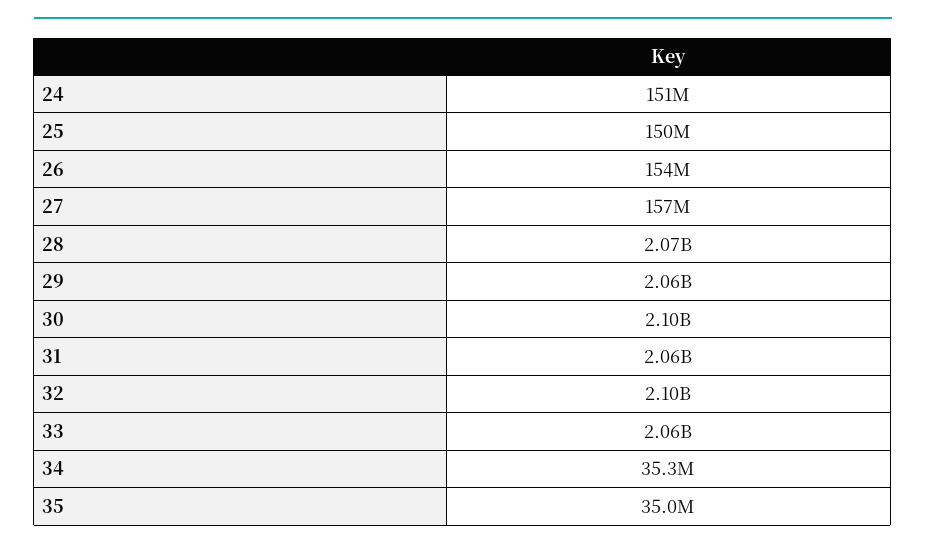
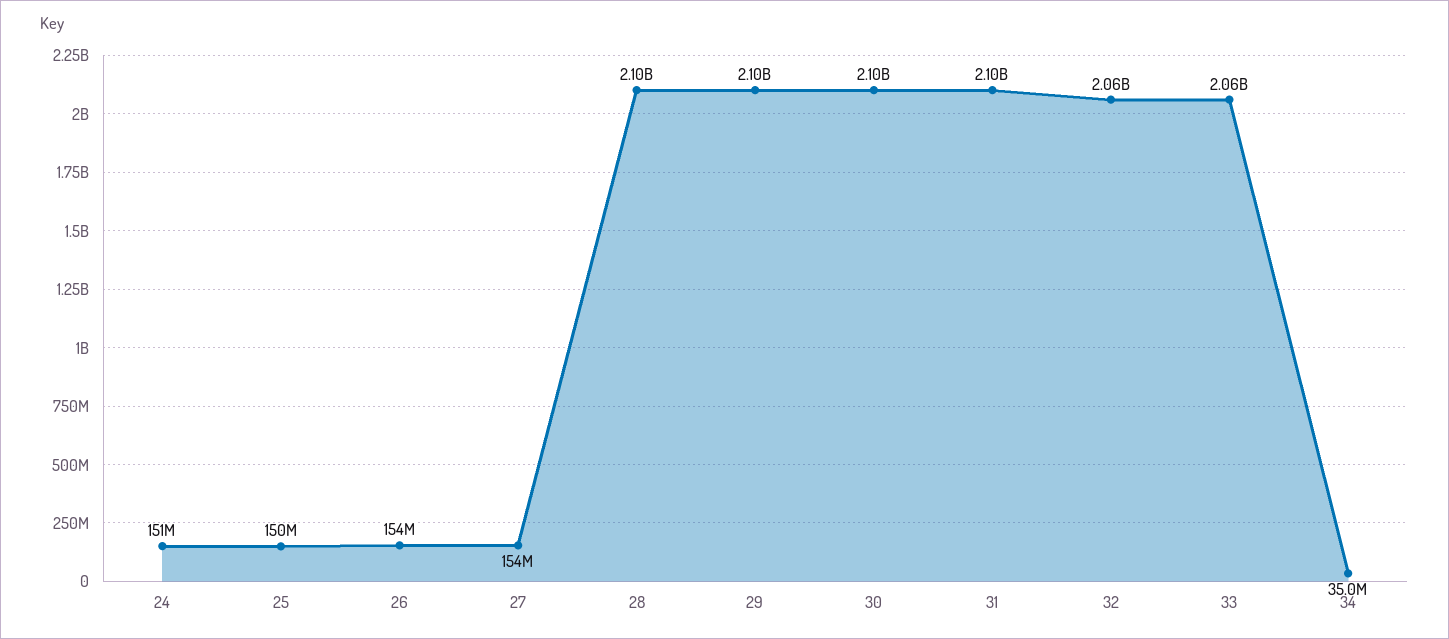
27: 157000000 -> 154000000
28: 2070000000 -> 2100000000
29: 2060000000 -> 2100000000
31: 2060000000 -> 2100000000
32: 2100000000 -> 2060000000
34: 35300000 -> 35000000
35: 35000000 -> none

